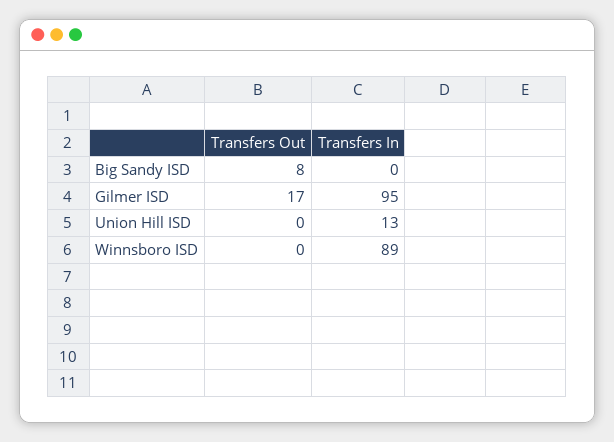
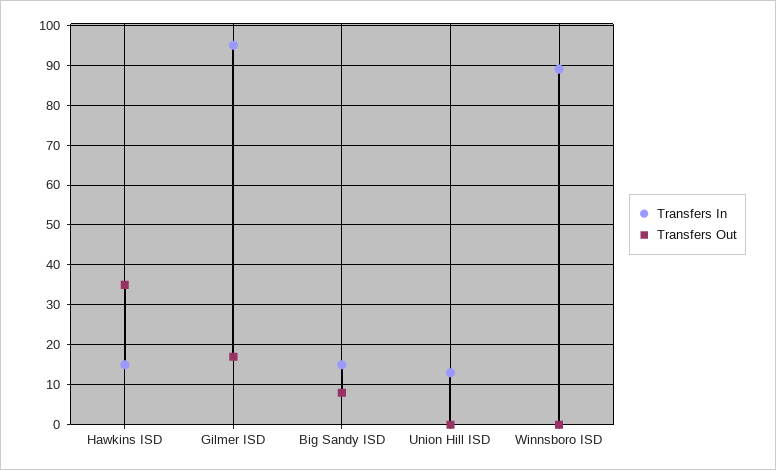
Transfers In, Big Sandy ISD: 0 -> 15
Transfers In, Hawkins ISD: none -> 15
Transfers Out, Hawkins ISD: none -> 35

